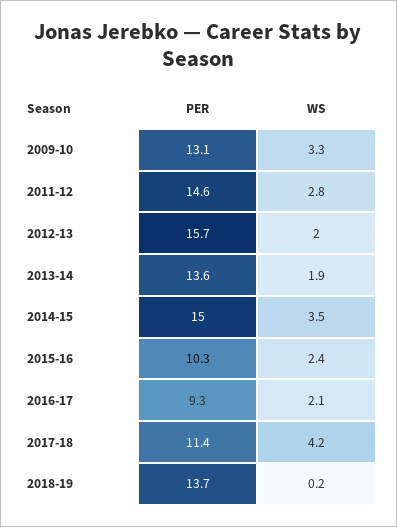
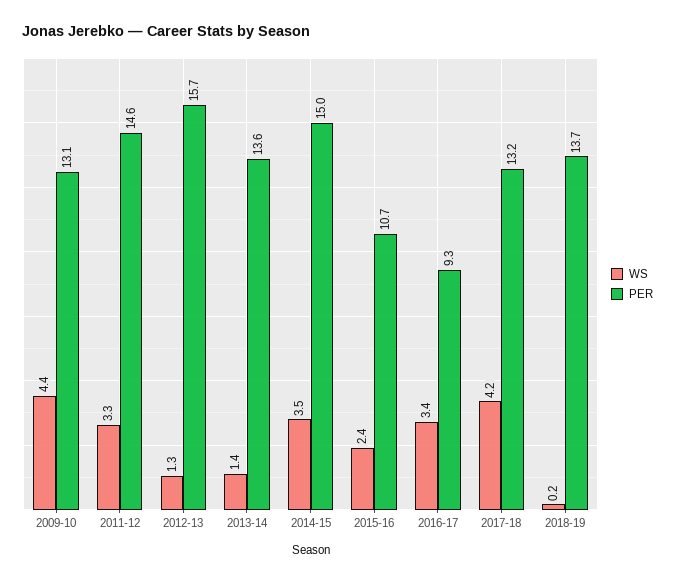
WS, 2009-10: 3.3 -> 4.4
WS, 2011-12: 2.8 -> 3.3
WS, 2012-13: 2 -> 1.3
WS, 2013-14: 1.9 -> 1.4
PER, 2015-16: 10.3 -> 10.7
WS, 2016-17: 2.1 -> 3.4
PER, 2017-18: 11.4 -> 13.2

